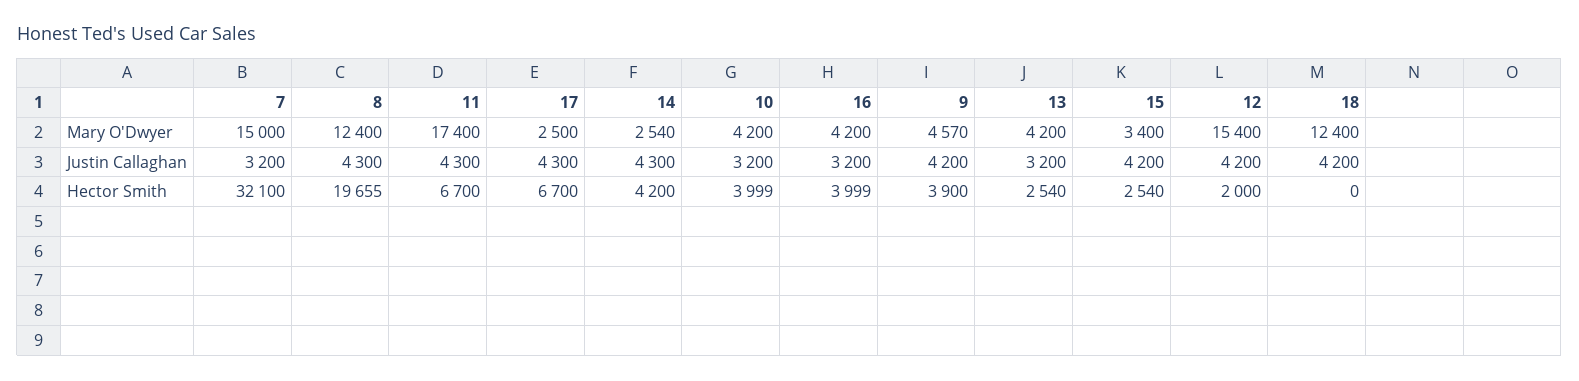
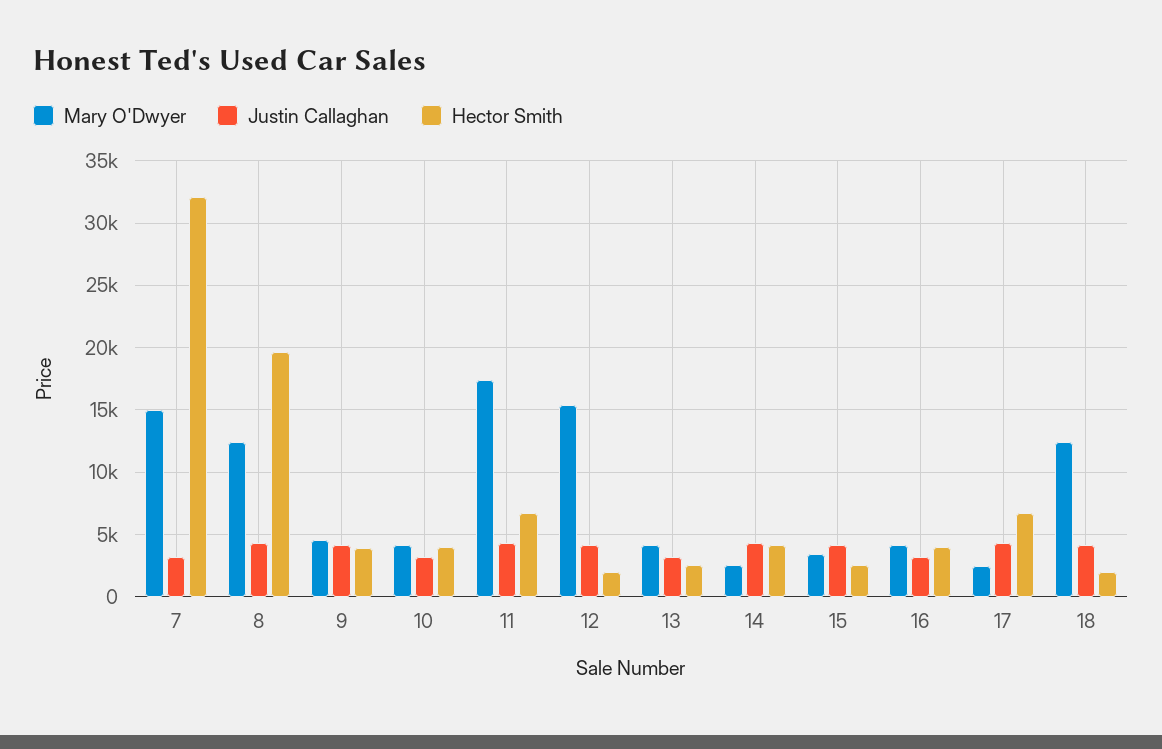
Hector Smith, 18: 0 -> 2000

